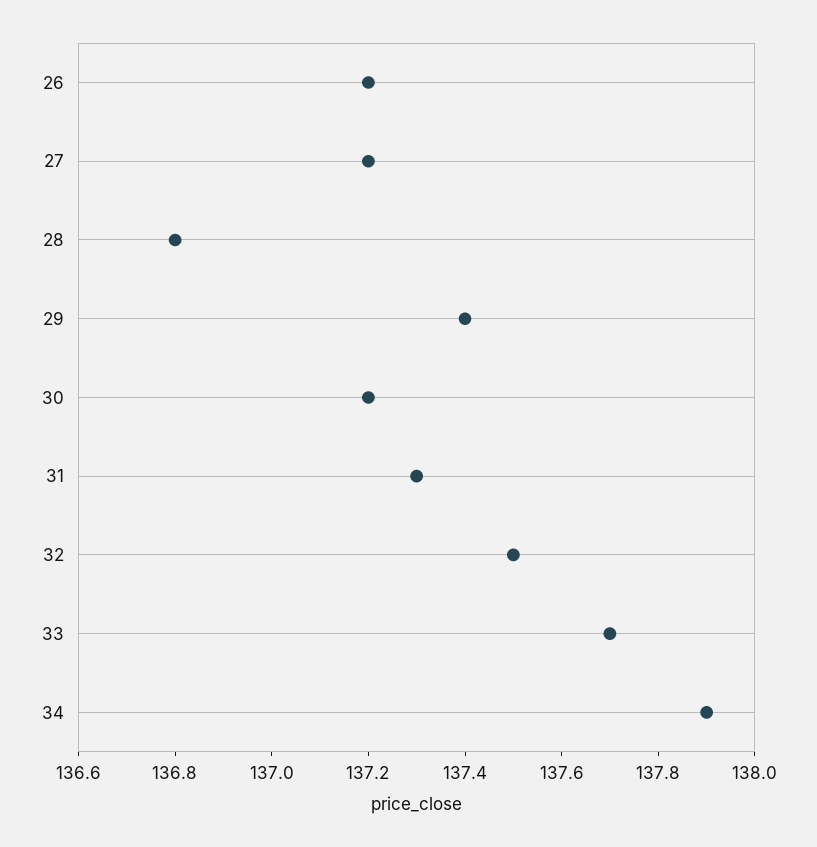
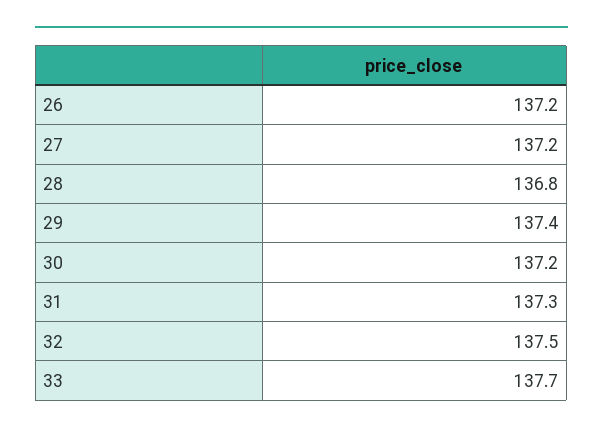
34: 137.9 -> none

